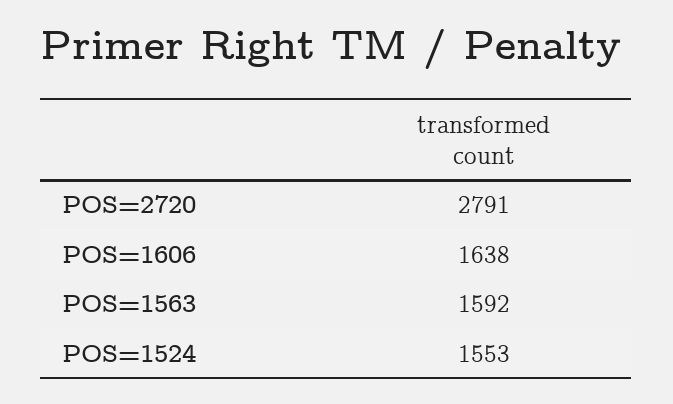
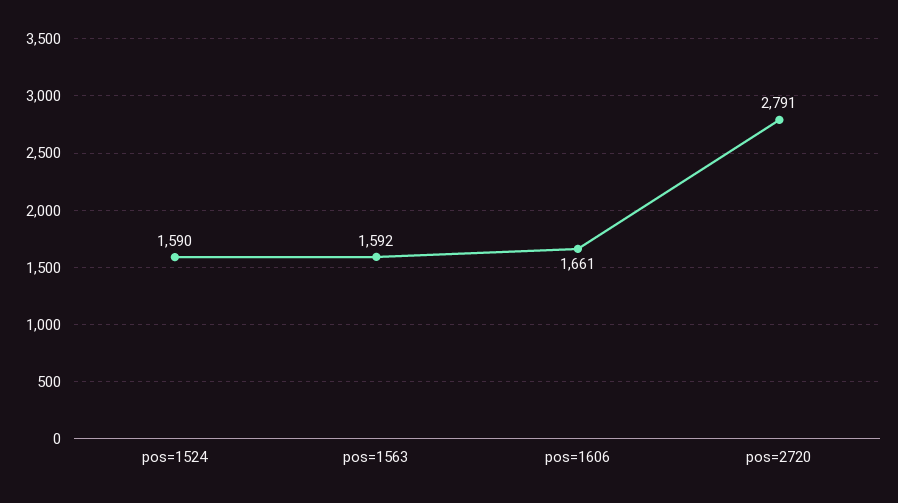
POS=1606: 1638 -> 1661
POS=1524: 1553 -> 1590

